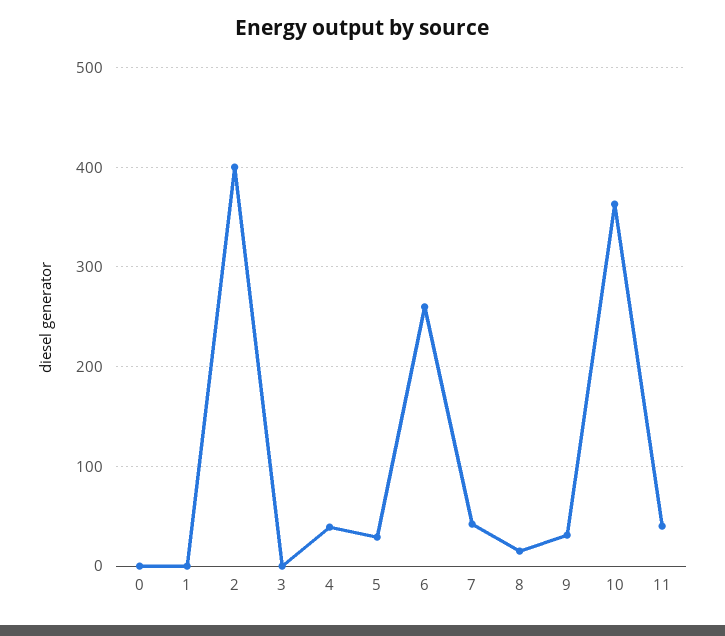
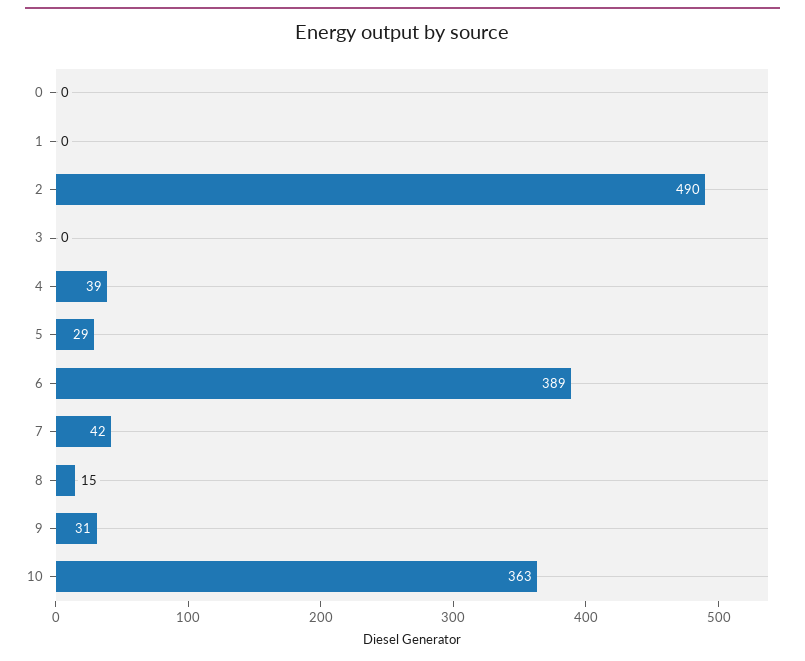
2: 400 -> 490
6: 260 -> 389
11: 40 -> none

